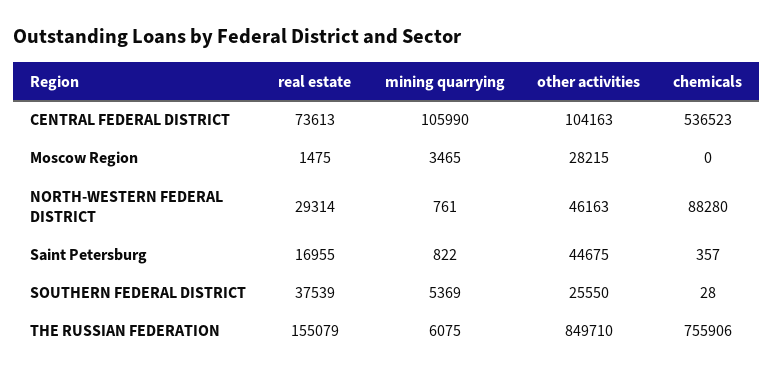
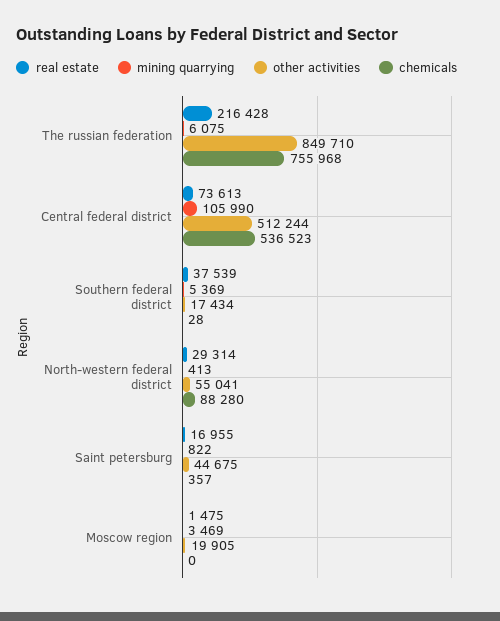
other activities, CENTRAL FEDERAL DISTRICT: 104163 -> 512244
mining quarrying, Moscow Region: 3465 -> 3469
other activities, Moscow Region: 28215 -> 19905
mining quarrying, NORTH-WESTERN FEDERAL DISTRICT: 761 -> 413
other activities, NORTH-WESTERN FEDERAL DISTRICT: 46163 -> 55041
other activities, SOUTHERN FEDERAL DISTRICT: 25550 -> 17434
real estate, THE RUSSIAN FEDERATION: 155079 -> 216428
chemicals, THE RUSSIAN FEDERATION: 755906 -> 755968

